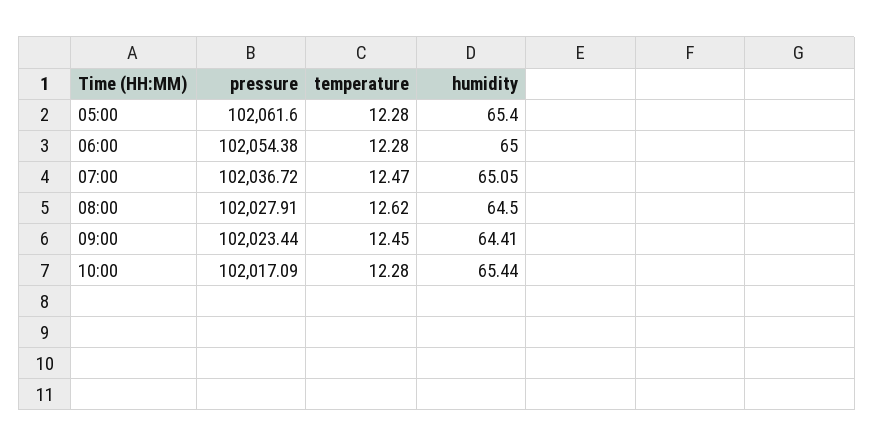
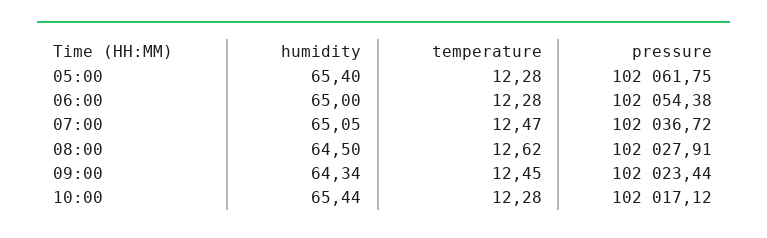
pressure, 05:00: 102061.6 -> 102061.75
humidity, 09:00: 64.41 -> 64.34
pressure, 10:00: 102017.09 -> 102017.12

